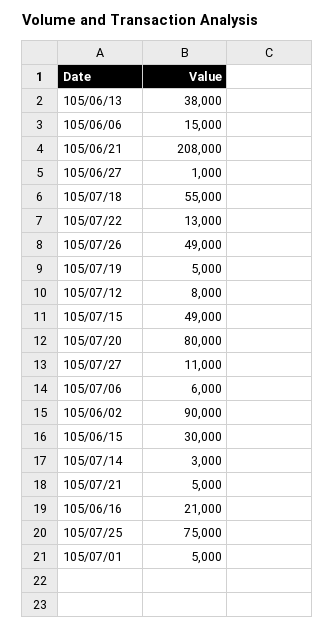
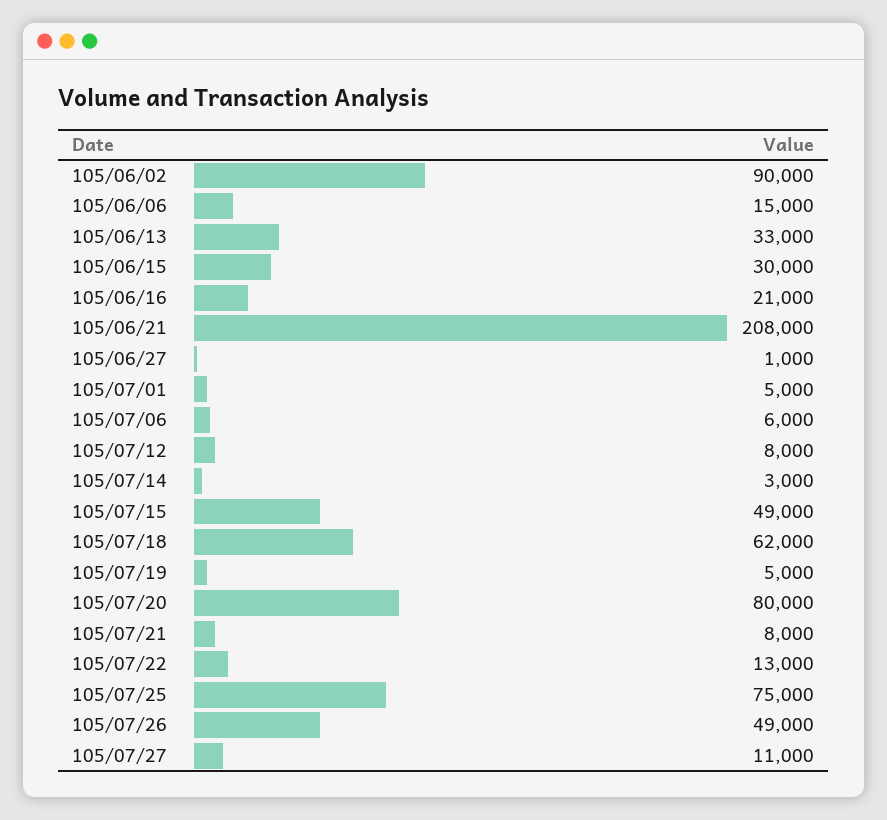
105/06/13: 38000 -> 33000
105/07/18: 55000 -> 62000
105/07/21: 5000 -> 8000

